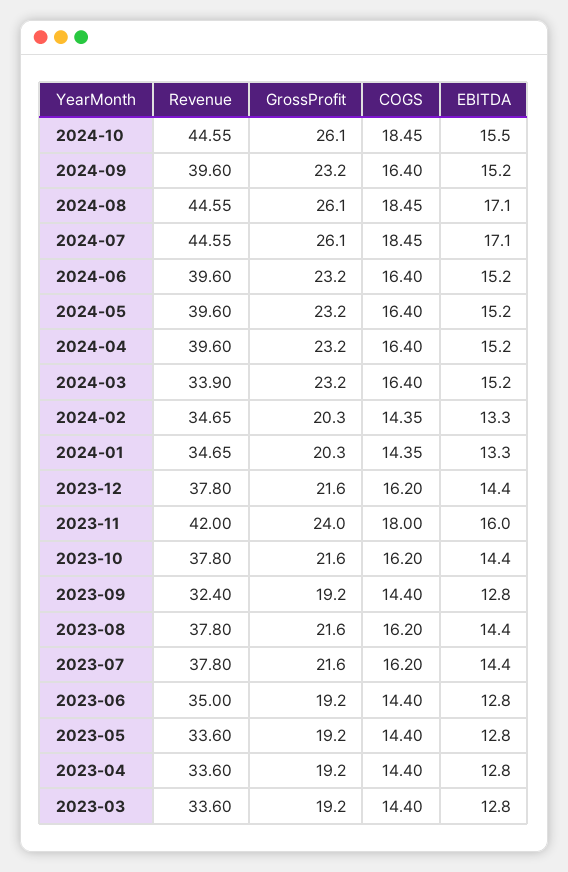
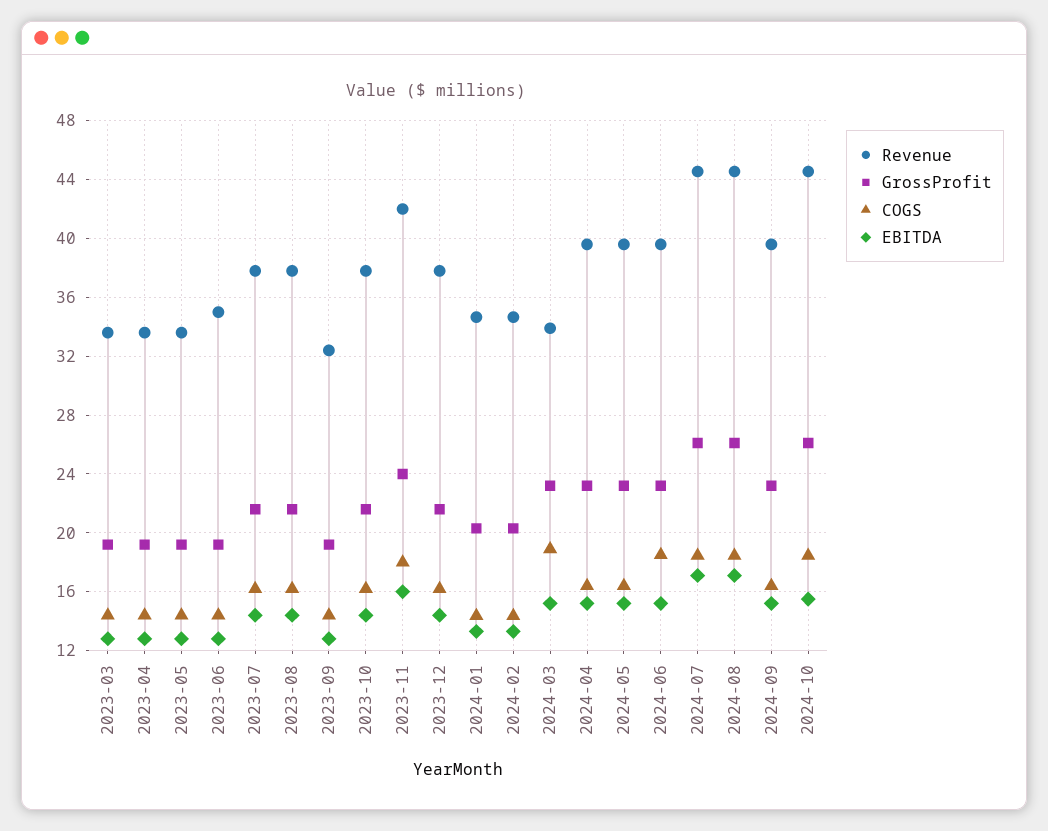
COGS, 2024-06: 16.4 -> 18.5
COGS, 2024-03: 16.4 -> 19

